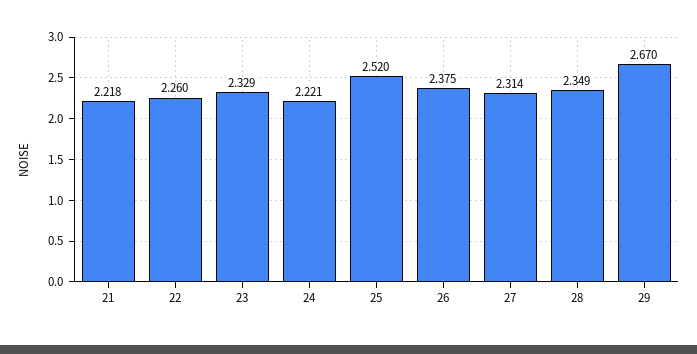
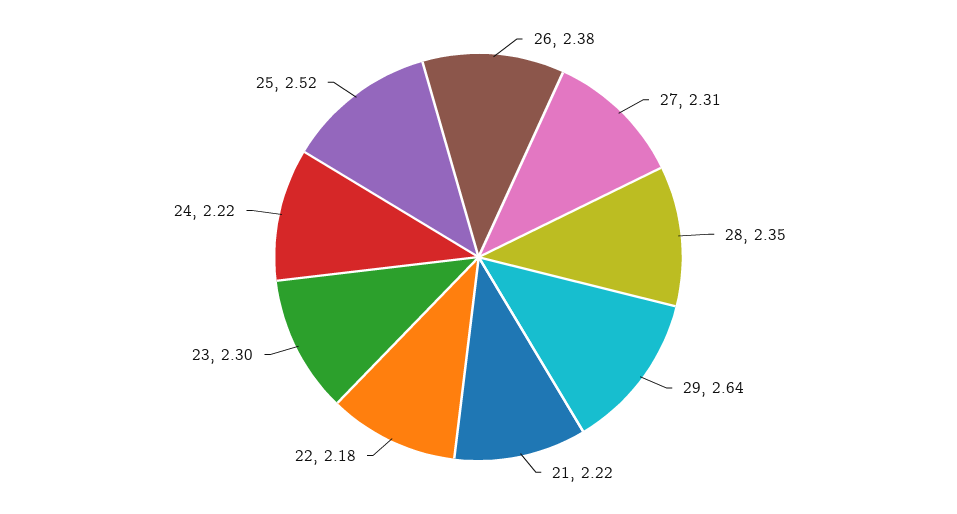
22: 2.26 -> 2.18
23: 2.329 -> 2.3
29: 2.67 -> 2.64

